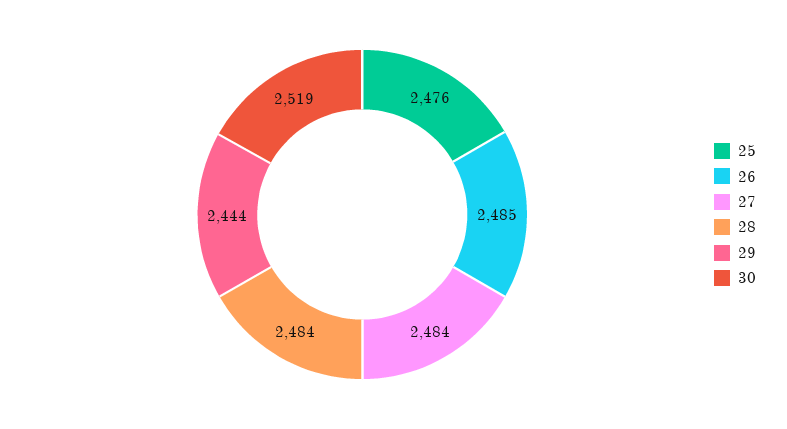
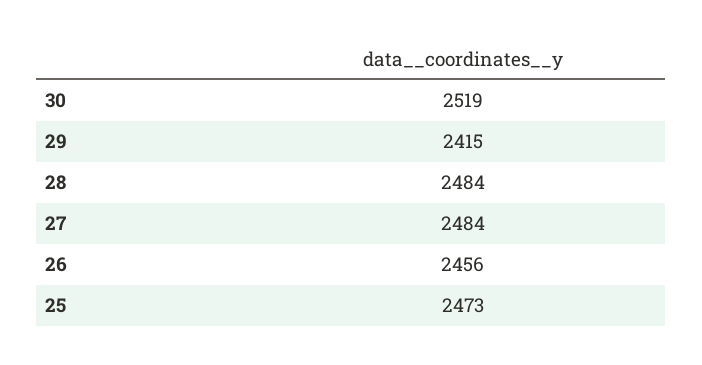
25: 2476 -> 2473
26: 2485 -> 2456
29: 2444 -> 2415

